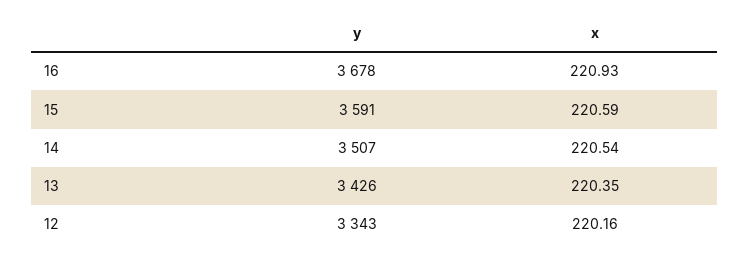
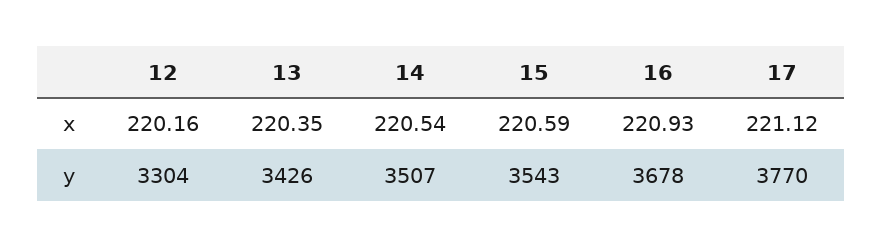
y, 15: 3591 -> 3543
y, 12: 3343 -> 3304
x, 17: none -> 221.12
y, 17: none -> 3770

